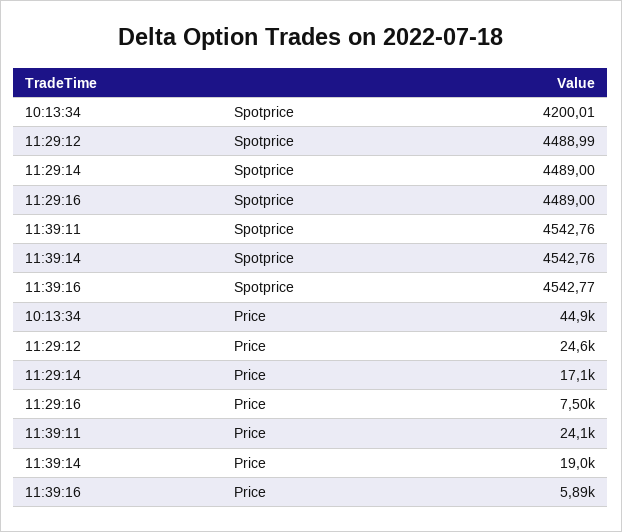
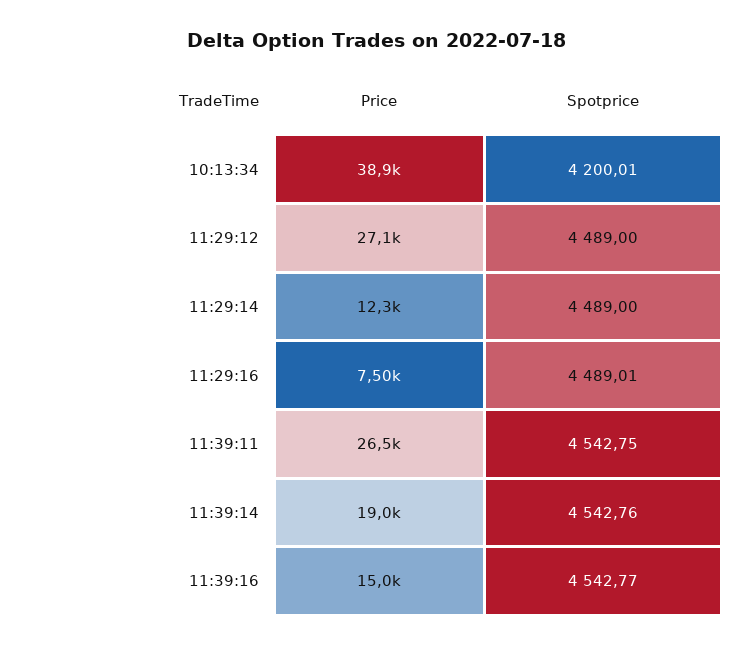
11:29:12, Spotprice: 4488.99 -> 4489
11:29:16, Spotprice: 4489 -> 4489.01
11:39:11, Spotprice: 4542.76 -> 4542.75
10:13:34, Price: 44900 -> 38900
11:29:12, Price: 24600 -> 27100
11:29:14, Price: 17100 -> 12300
11:39:11, Price: 24100 -> 26500
11:39:16, Price: 5890 -> 15000

